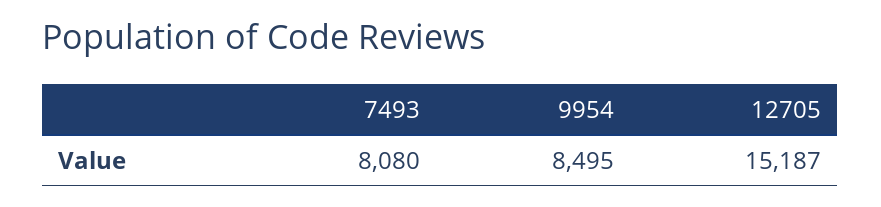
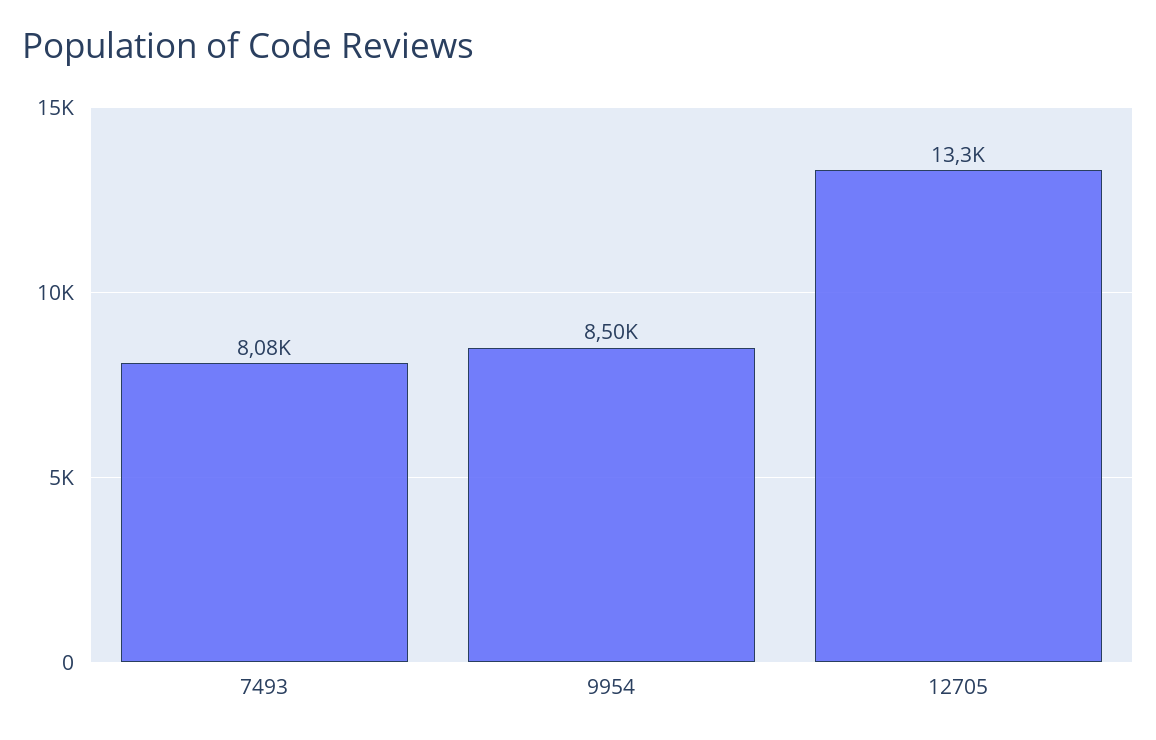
12705: 15187 -> 13300

